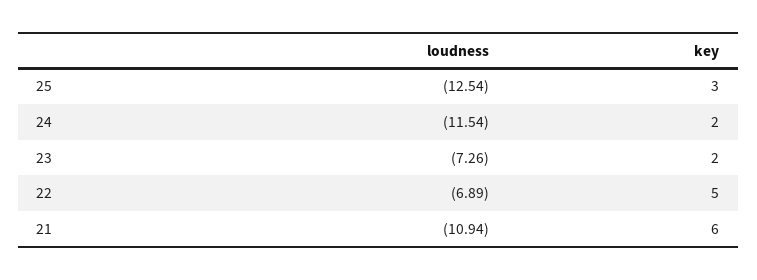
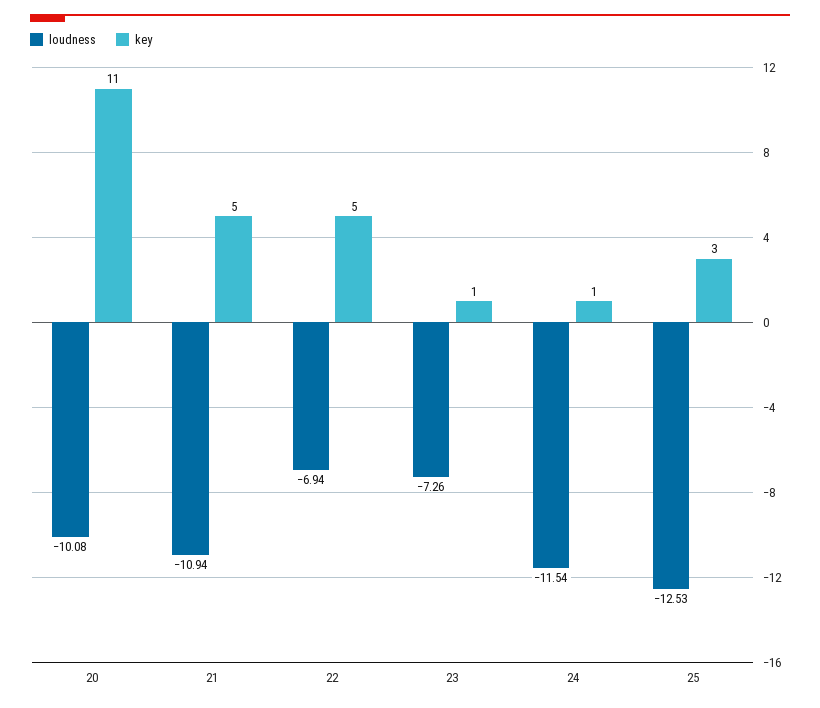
loudness, 25: -12.54 -> -12.53
key, 24: 2 -> 1
key, 23: 2 -> 1
loudness, 22: -6.89 -> -6.94
key, 21: 6 -> 5
loudness, 20: none -> -10.08
key, 20: none -> 11

